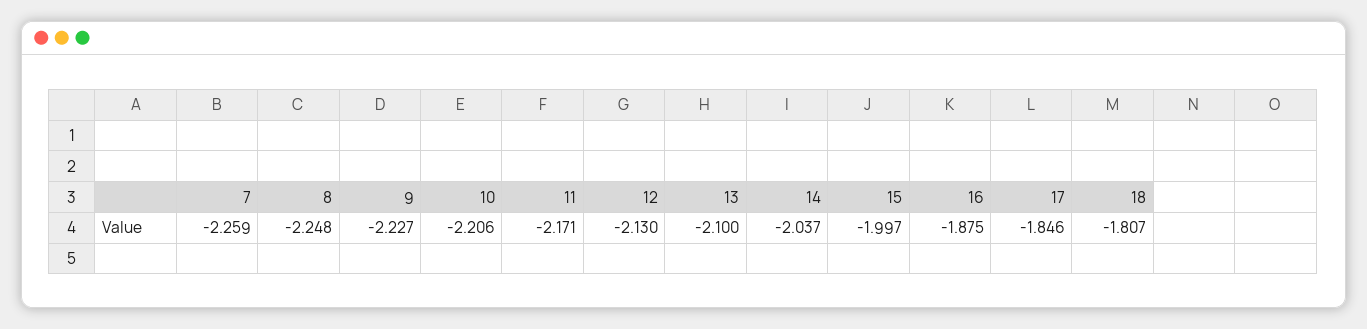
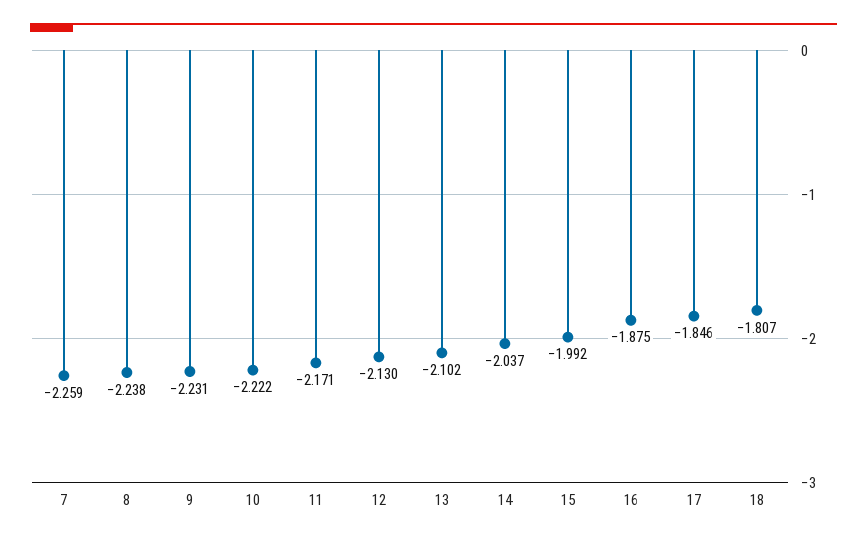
8: -2.248 -> -2.238
9: -2.227 -> -2.231
10: -2.206 -> -2.222
13: -2.1 -> -2.102
15: -1.997 -> -1.992

